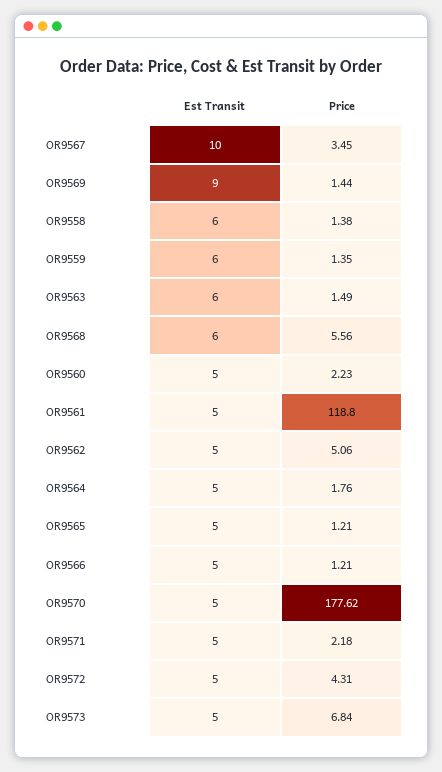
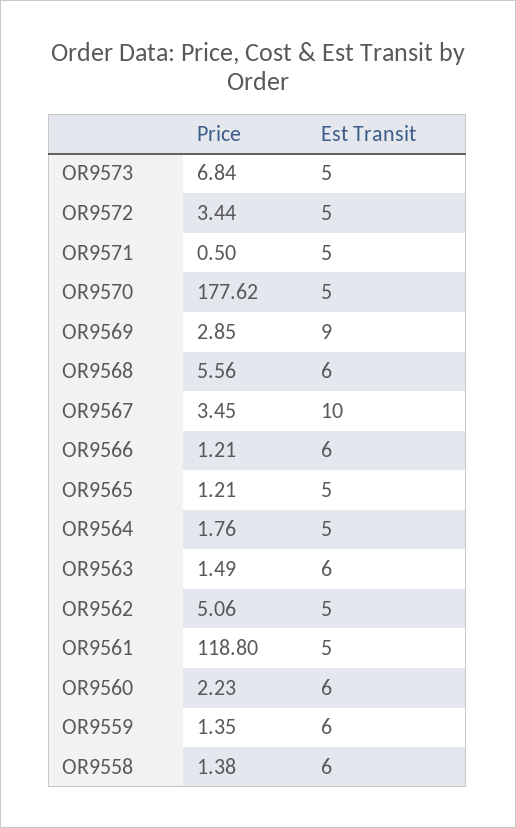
Price, OR9569: 1.44 -> 2.85
Est Transit, OR9560: 5 -> 6
Est Transit, OR9566: 5 -> 6
Price, OR9571: 2.18 -> 0.5
Price, OR9572: 4.31 -> 3.44

